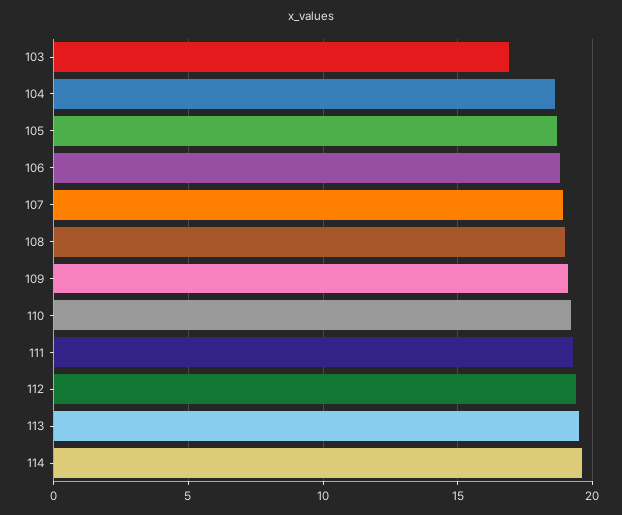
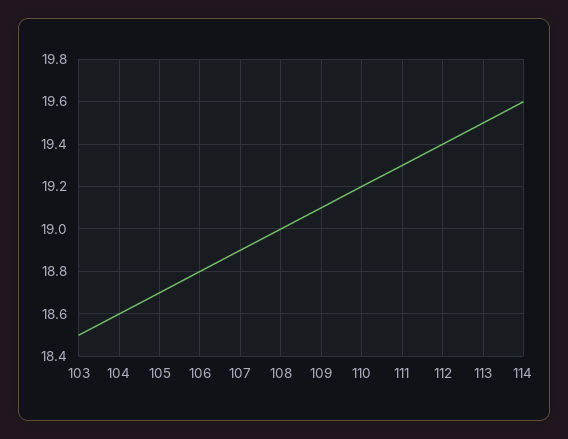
103: 17 -> 18.5

